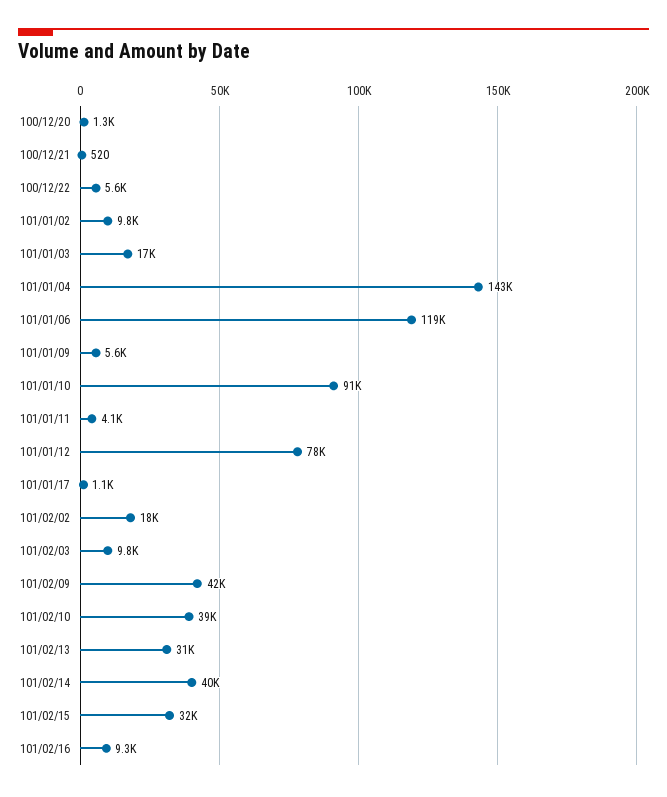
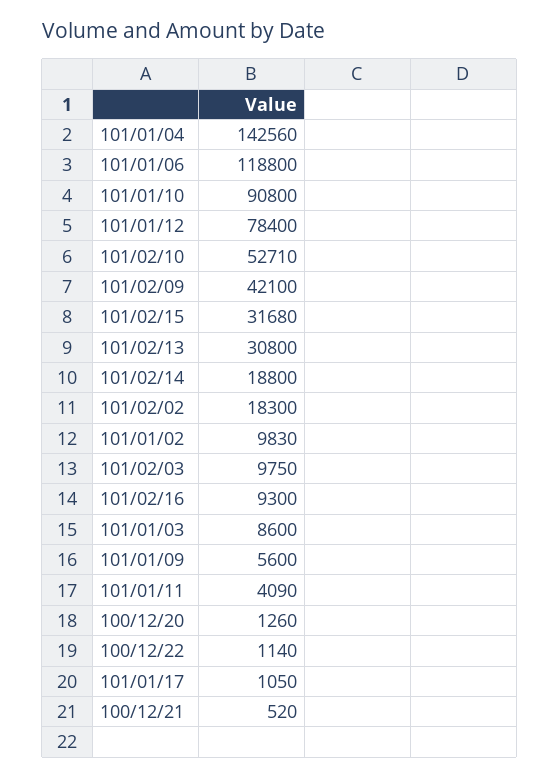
100/12/22: 5600 -> 1140
101/01/03: 17000 -> 8600
101/02/10: 39000 -> 52710
101/02/14: 40000 -> 18800

